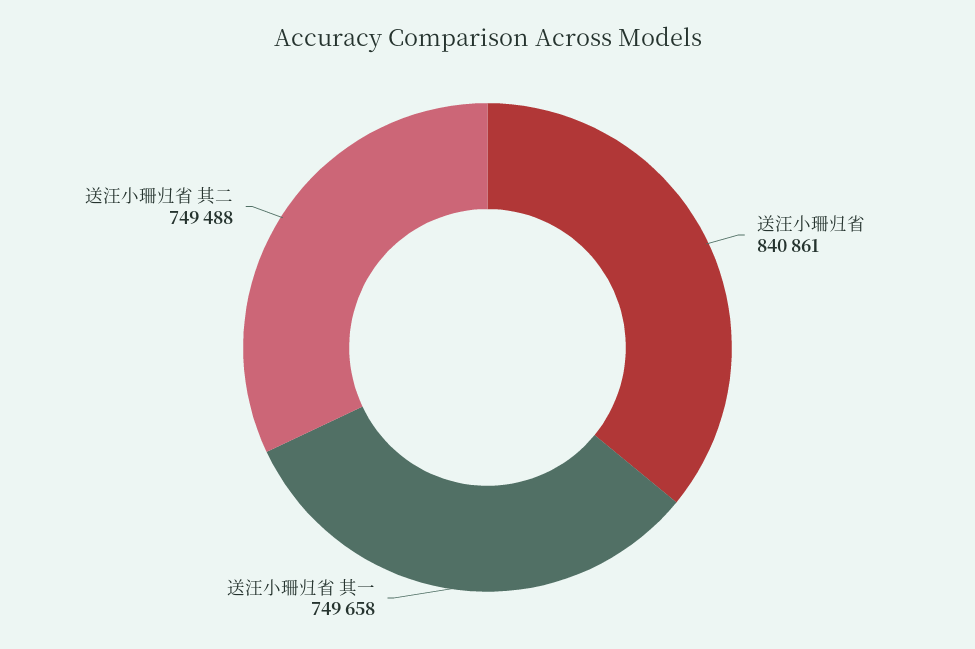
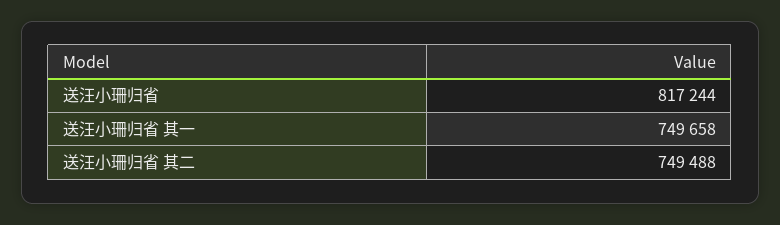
送汪小珊归省: 840861 -> 817244

